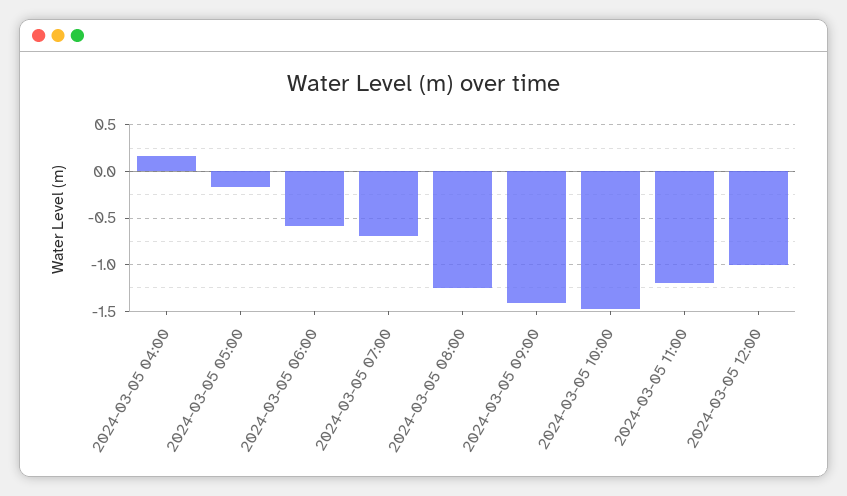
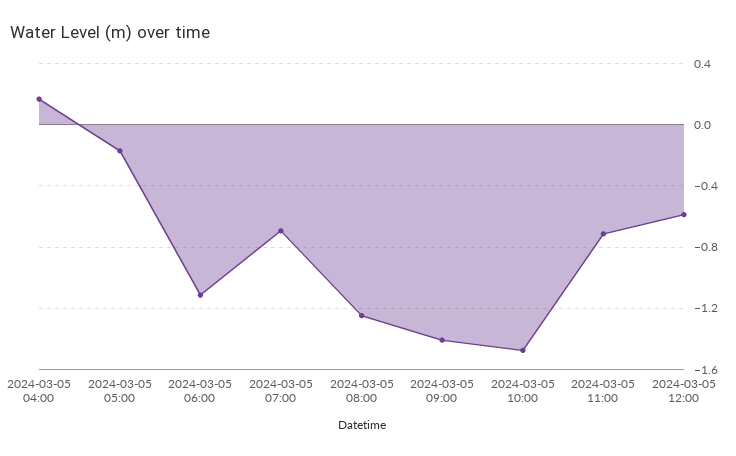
2024-03-05 06:00: -0.6 -> -1.1
2024-03-05 11:00: -1.2 -> -0.7
2024-03-05 12:00: -1 -> -0.6

